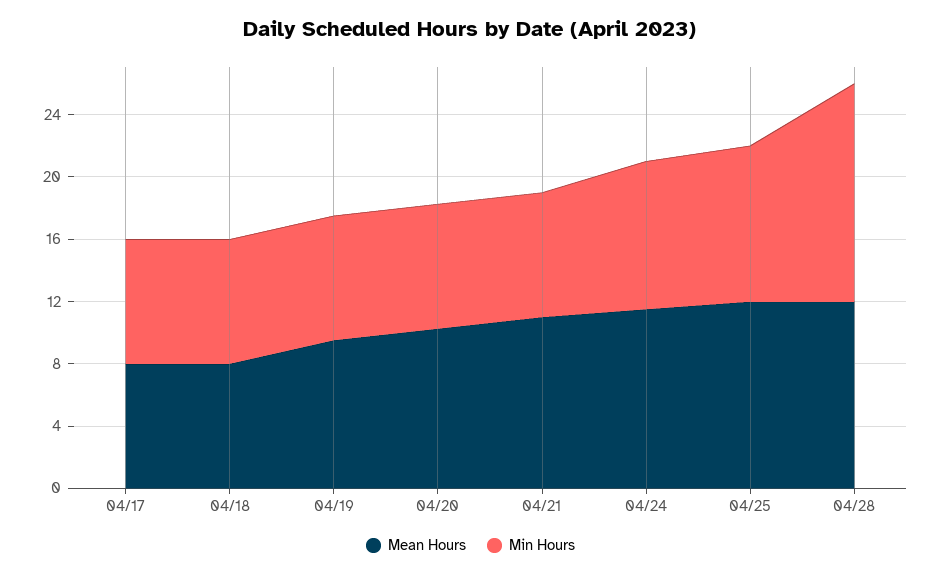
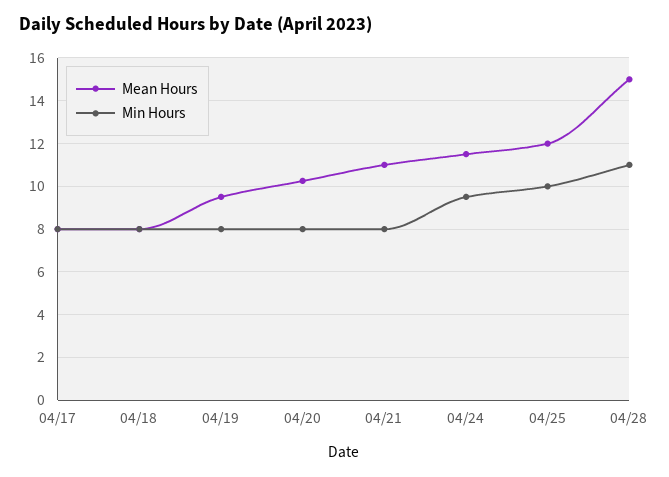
Mean Hours, 04/28: 12 -> 15
Min Hours, 04/28: 14 -> 11

